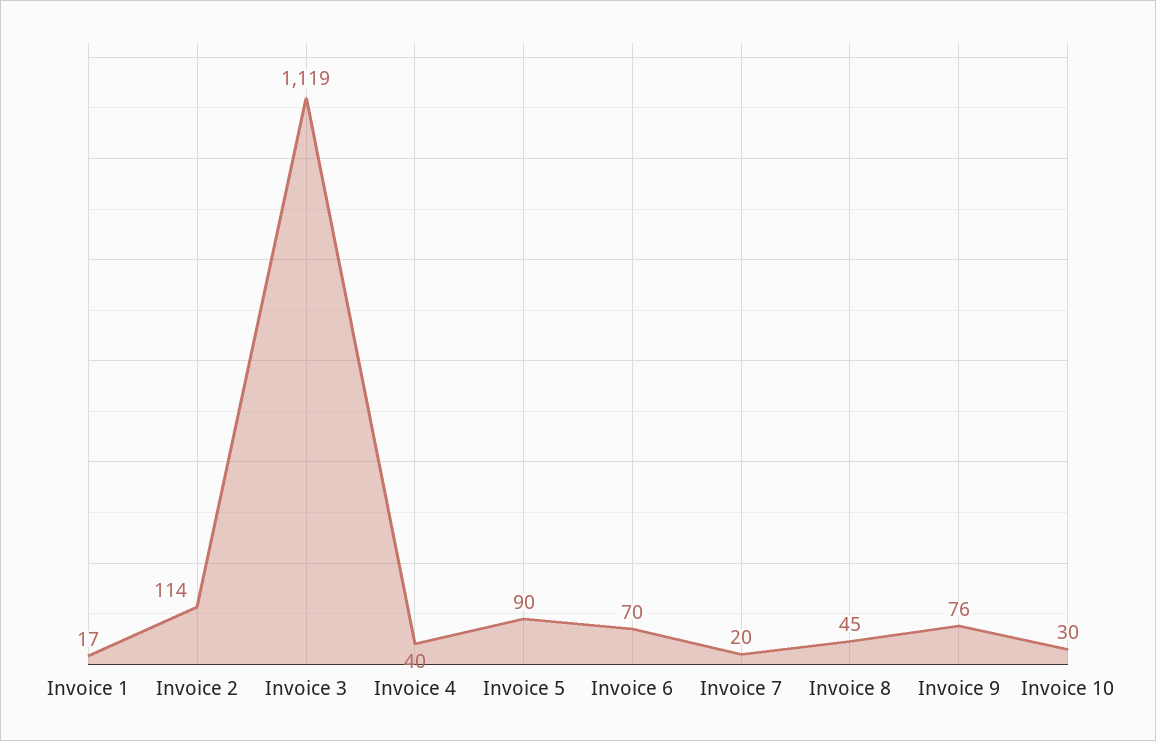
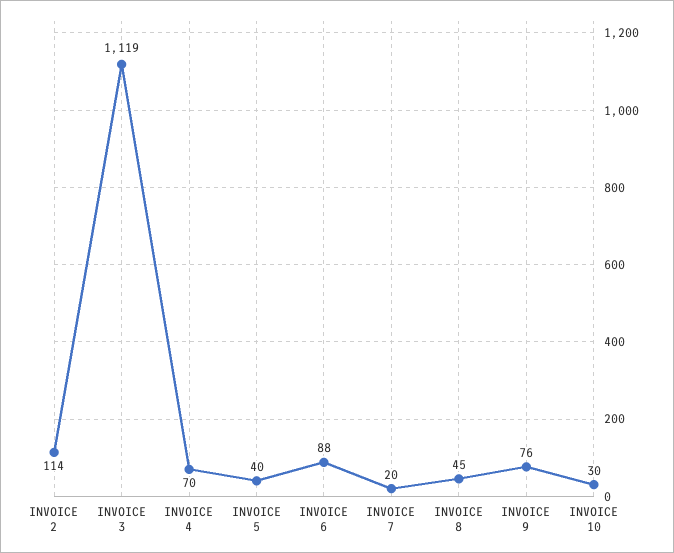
Invoice 1: 17 -> none
Invoice 4: 40 -> 70
Invoice 5: 90 -> 40
Invoice 6: 70 -> 88

